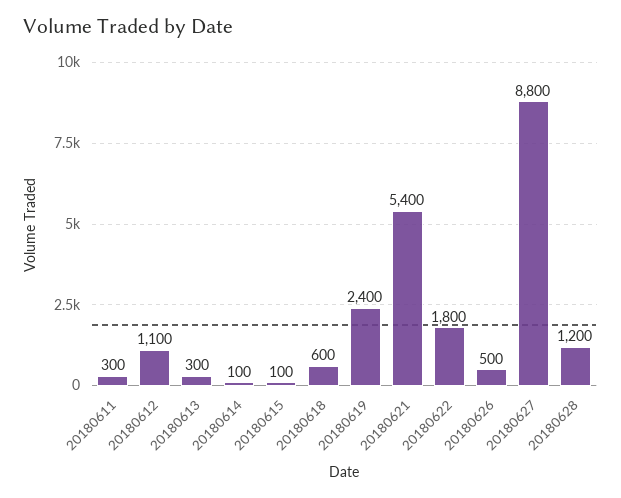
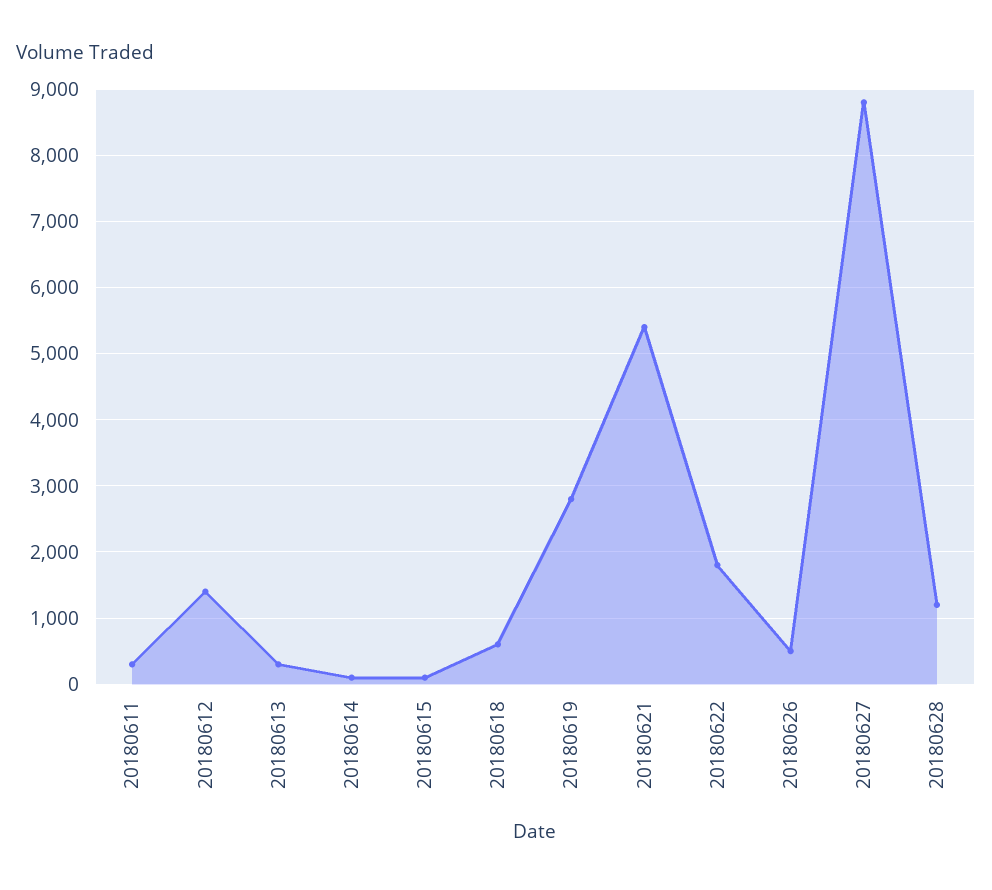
20180612: 1100 -> 1400
20180619: 2400 -> 2800

